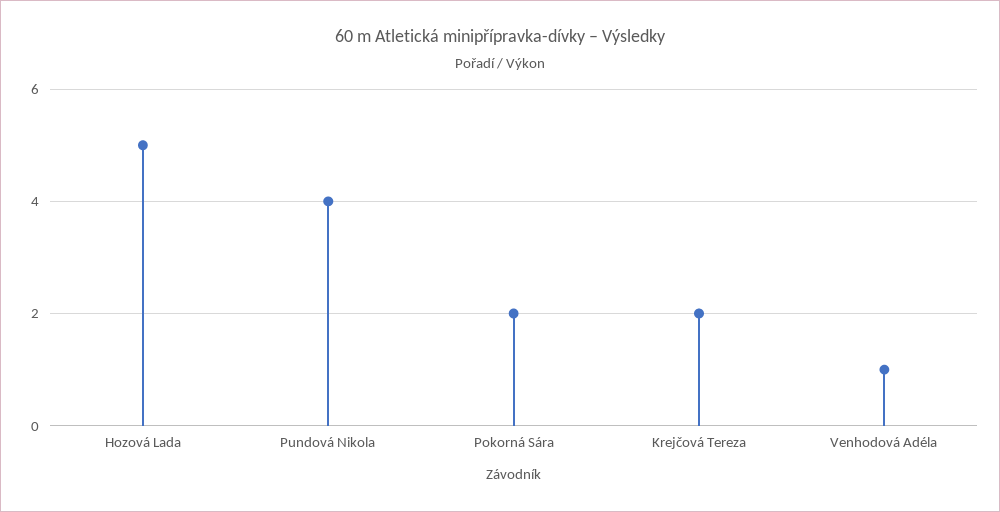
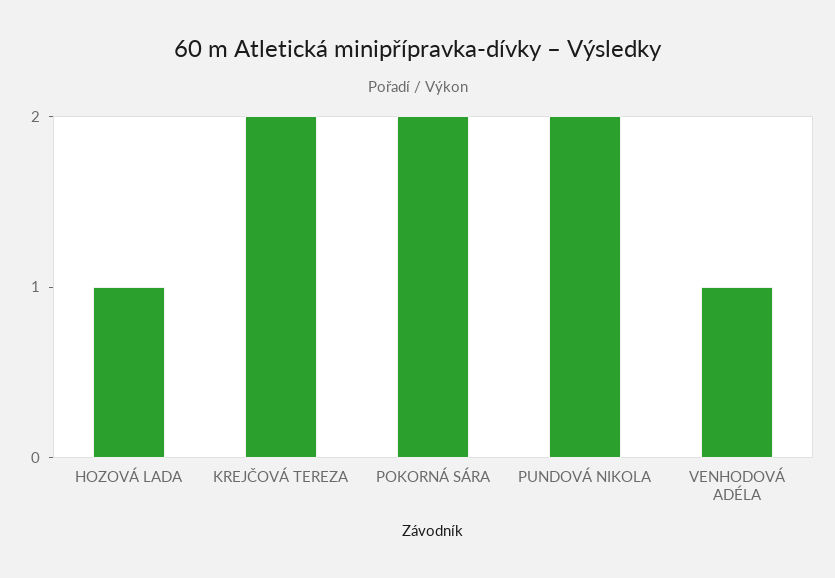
Hozová Lada: 5 -> 1
Pundová Nikola: 4 -> 2

